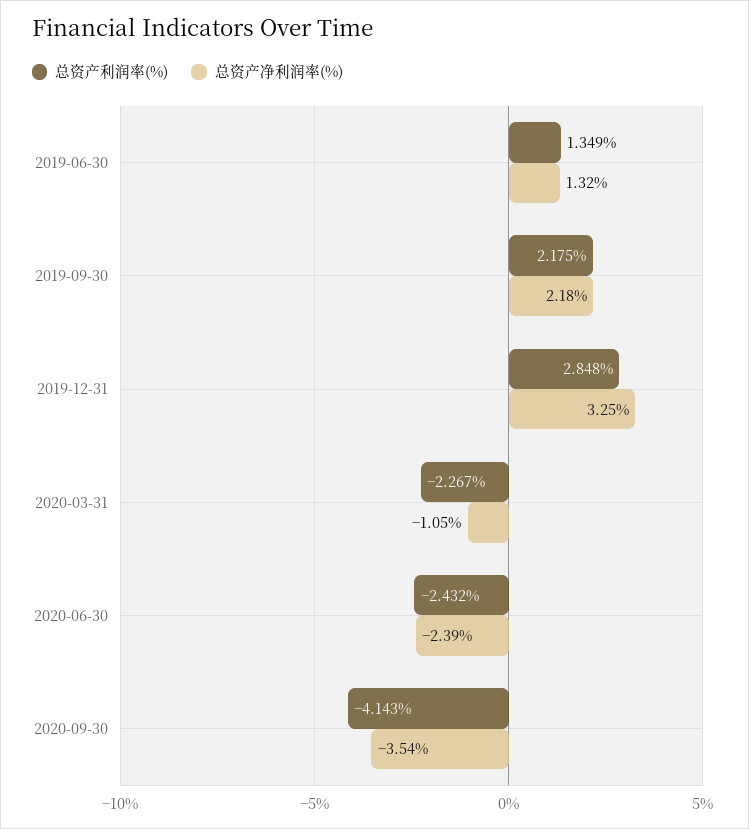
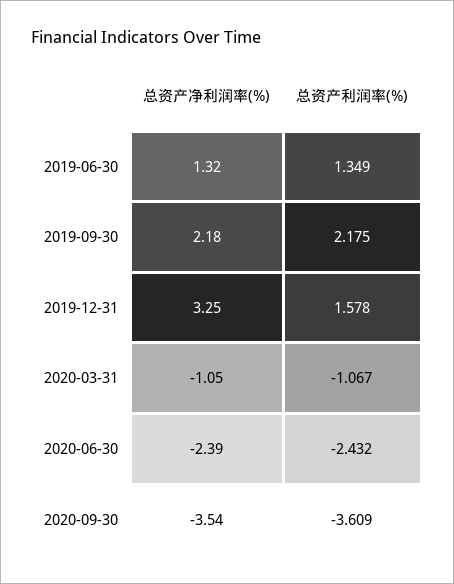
总资产利润率(%), 2019-12-31: 2.848 -> 1.578
总资产利润率(%), 2020-03-31: -2.267 -> -1.067
总资产利润率(%), 2020-09-30: -4.143 -> -3.609

